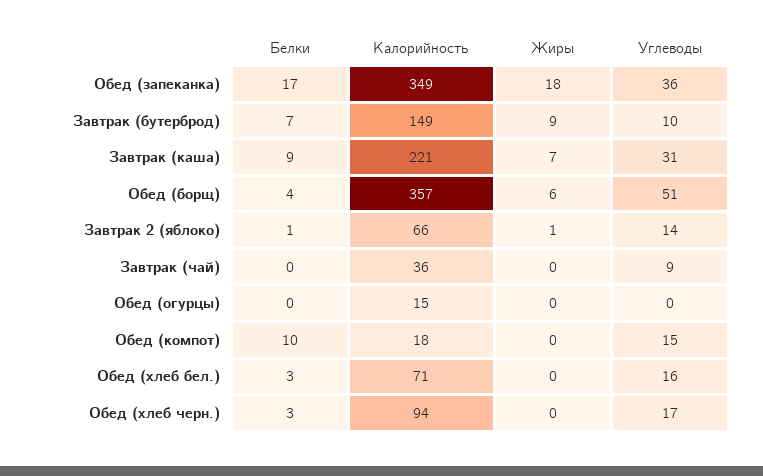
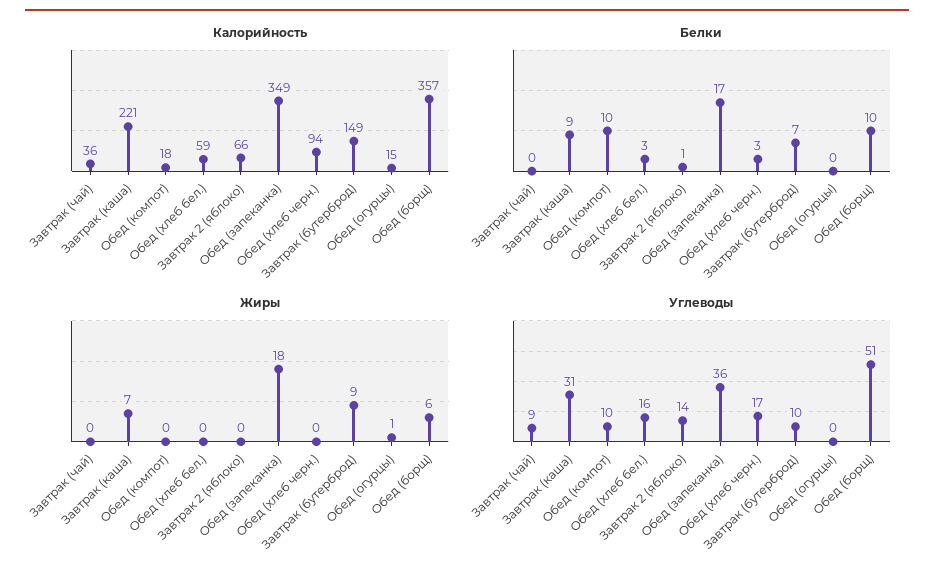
Белки, Обед (борщ): 4 -> 10
Жиры, Завтрак 2 (яблоко): 1 -> 0
Жиры, Обед (огурцы): 0 -> 1
Углеводы, Обед (компот): 15 -> 10
Калорийность, Обед (хлеб бел.): 71 -> 59

